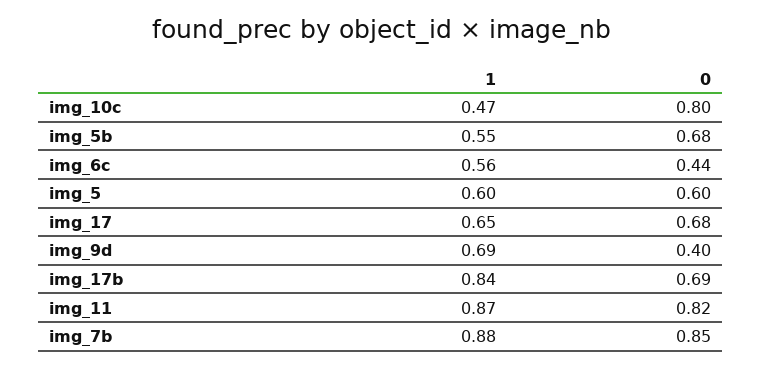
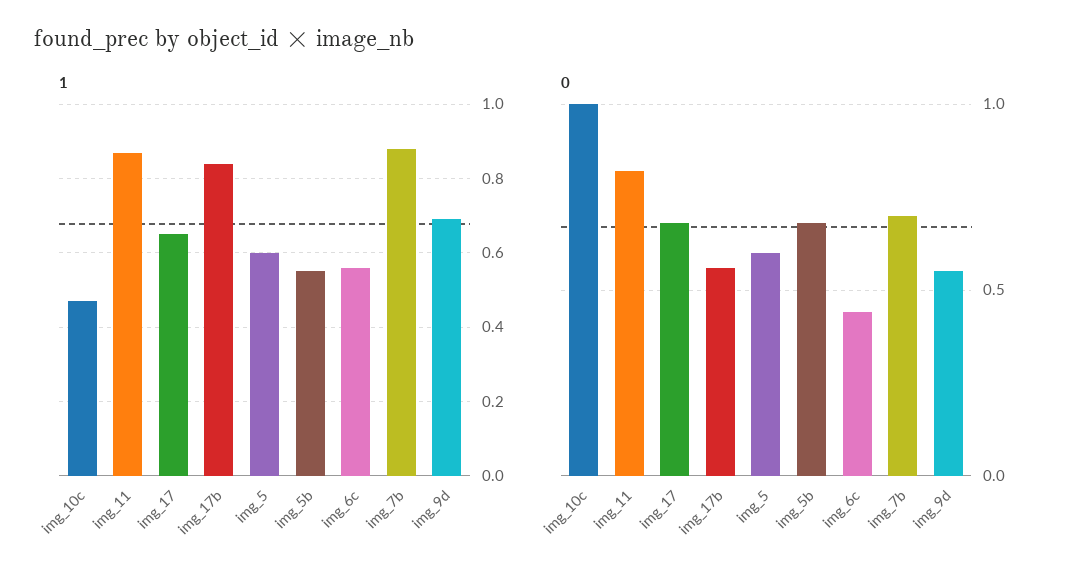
0, img_10c: 0.8 -> 1
0, img_9d: 0.4 -> 0.55
0, img_17b: 0.69 -> 0.55
0, img_7b: 0.85 -> 0.7

